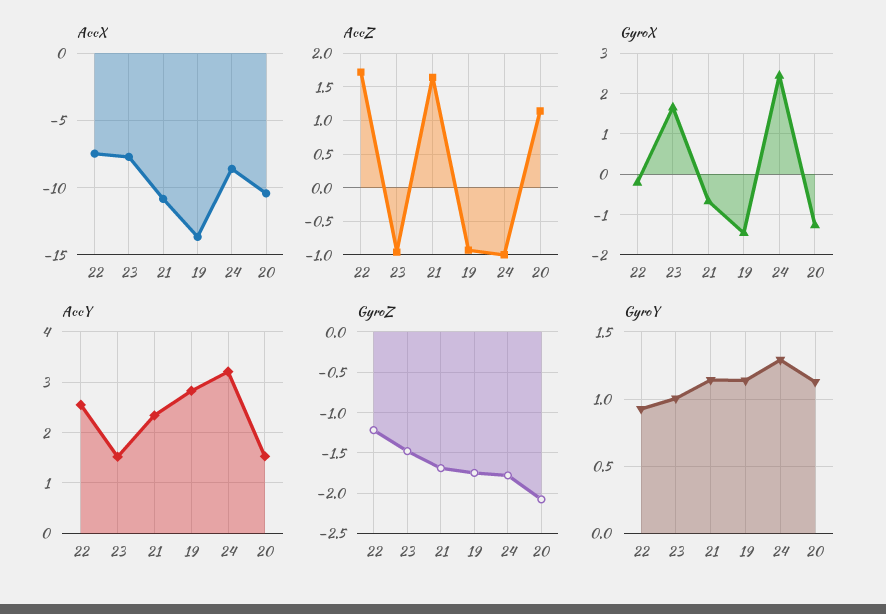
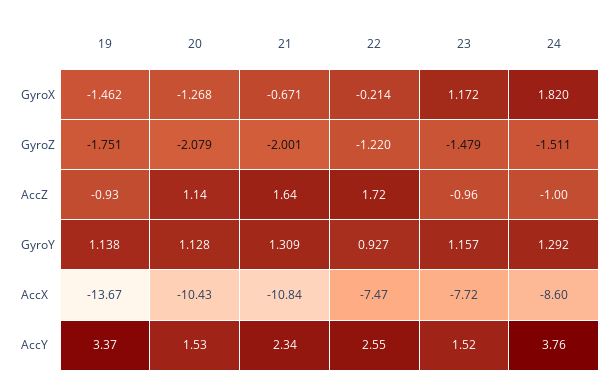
GyroX, 23: 1.6 -> 1.172
GyroX, 24: 2.4 -> 1.82
AccY, 19: 2.8 -> 3.37
AccY, 24: 3.2 -> 3.76
GyroZ, 21: -1.7 -> -2.001
GyroZ, 24: -1.8 -> -1.511
GyroY, 23: 1 -> 1.157
GyroY, 21: 1.15 -> 1.309

